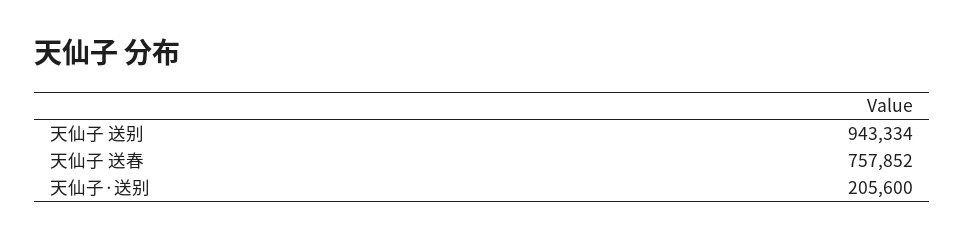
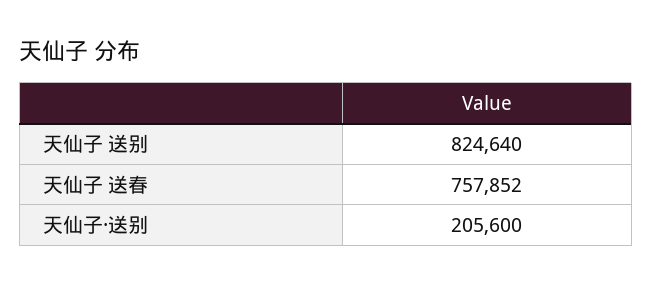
天仙子 送别: 943334 -> 824640

